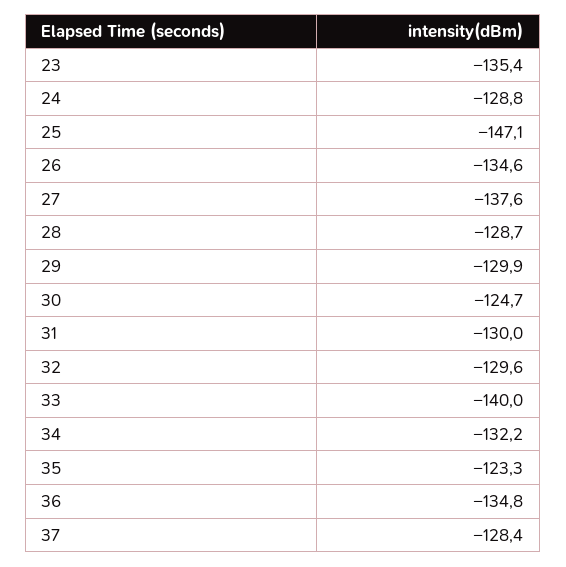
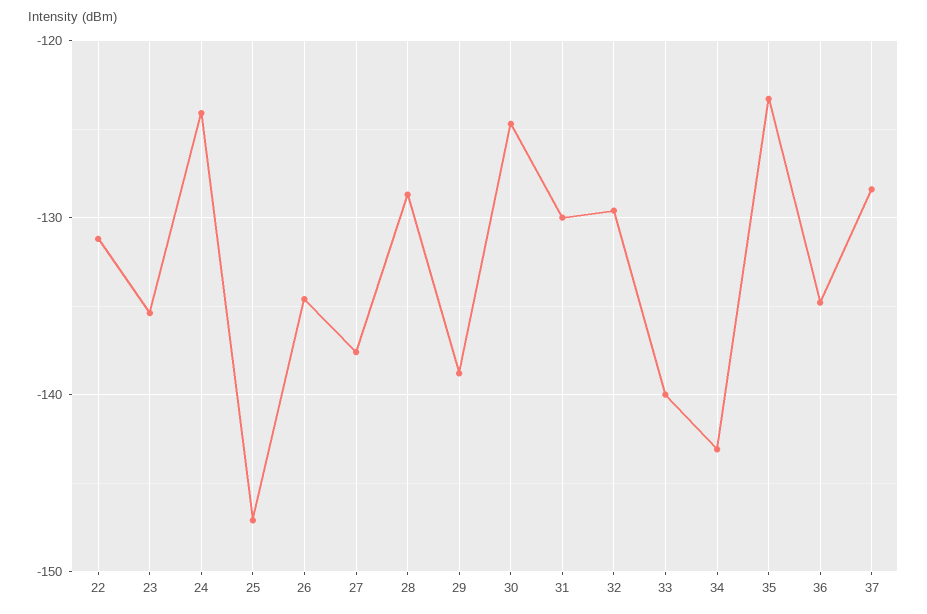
24: -128.8 -> -124
29: -129.9 -> -139
34: -132.2 -> -143
22: none -> -131

